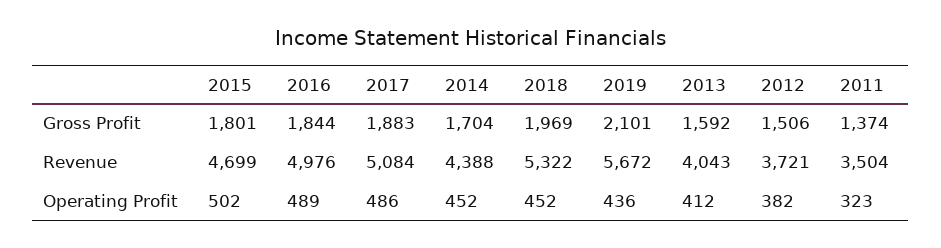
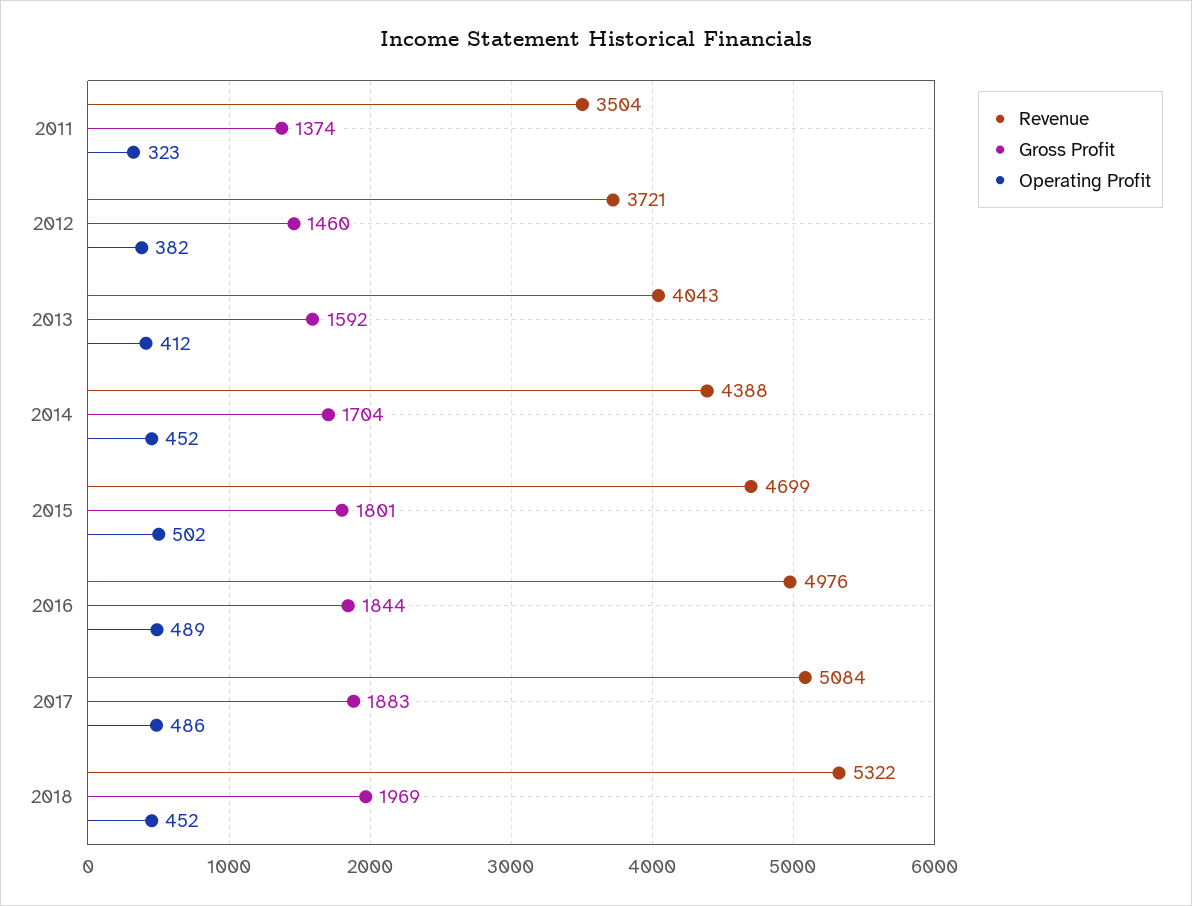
Gross Profit, 2019: 2101 -> none
Gross Profit, 2012: 1506 -> 1460
Revenue, 2019: 5672 -> none
Operating Profit, 2019: 436 -> none

